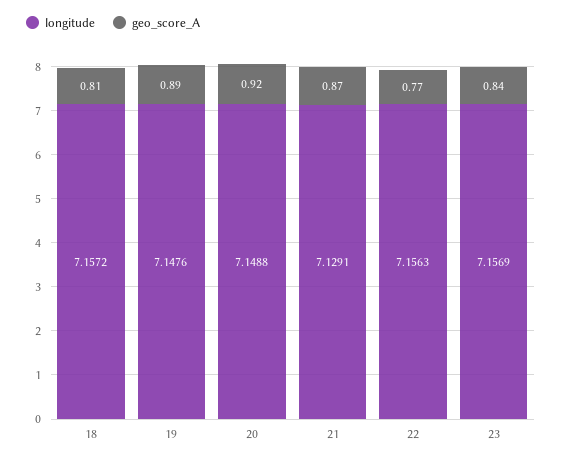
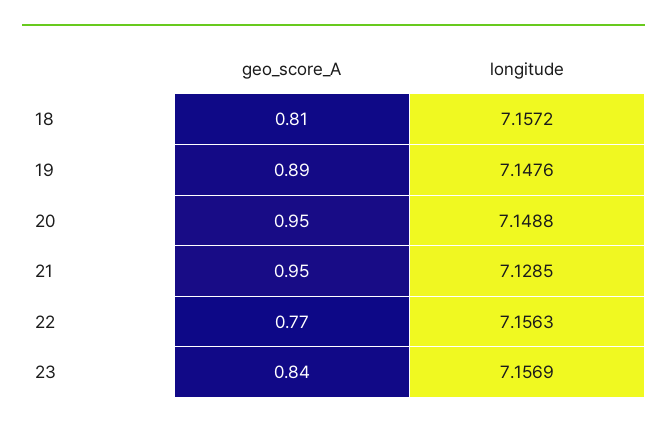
geo_score_A, 20: 0.92 -> 0.95
longitude, 21: 7.1291 -> 7.1285
geo_score_A, 21: 0.87 -> 0.95

